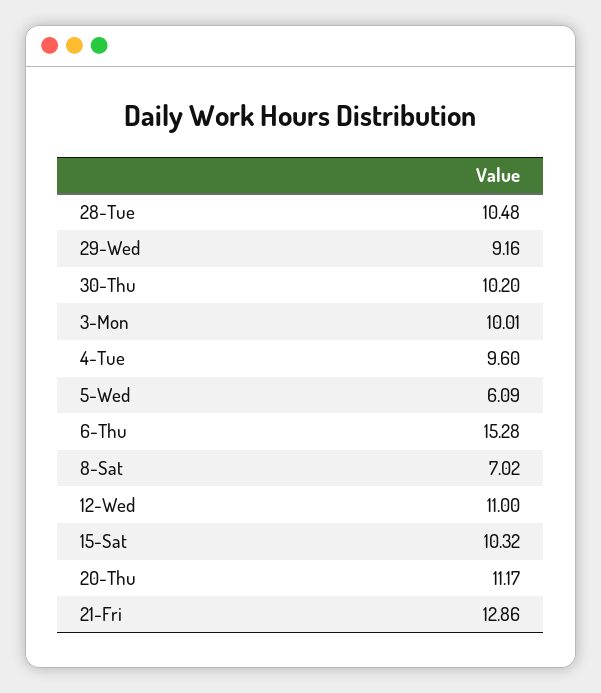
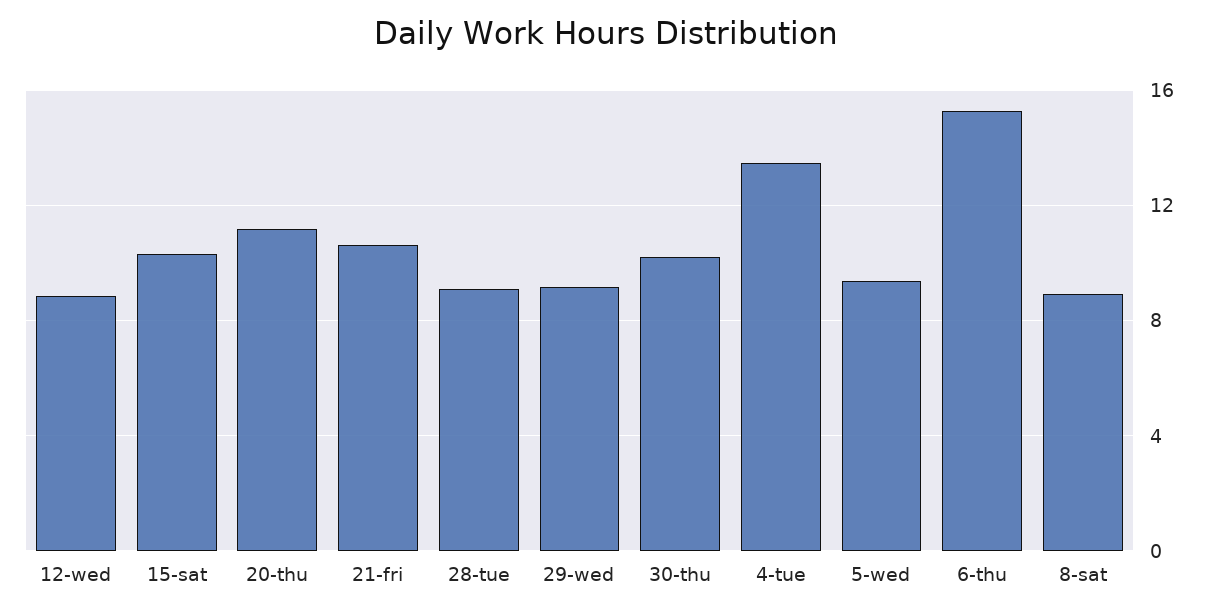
28-Tue: 10.48 -> 9
3-Mon: 10.01 -> none
4-Tue: 9.6 -> 13.5
5-Wed: 6.09 -> 9.5
8-Sat: 7.02 -> 9
12-Wed: 11 -> 9
21-Fri: 12.86 -> 10.5

